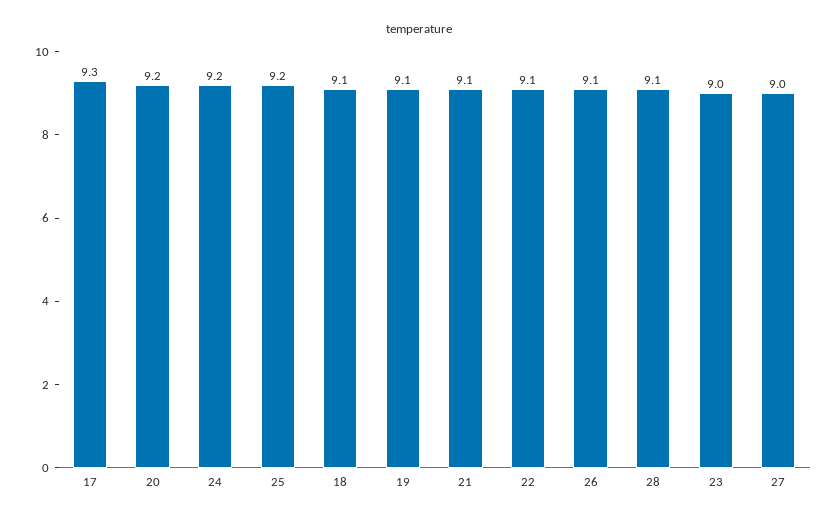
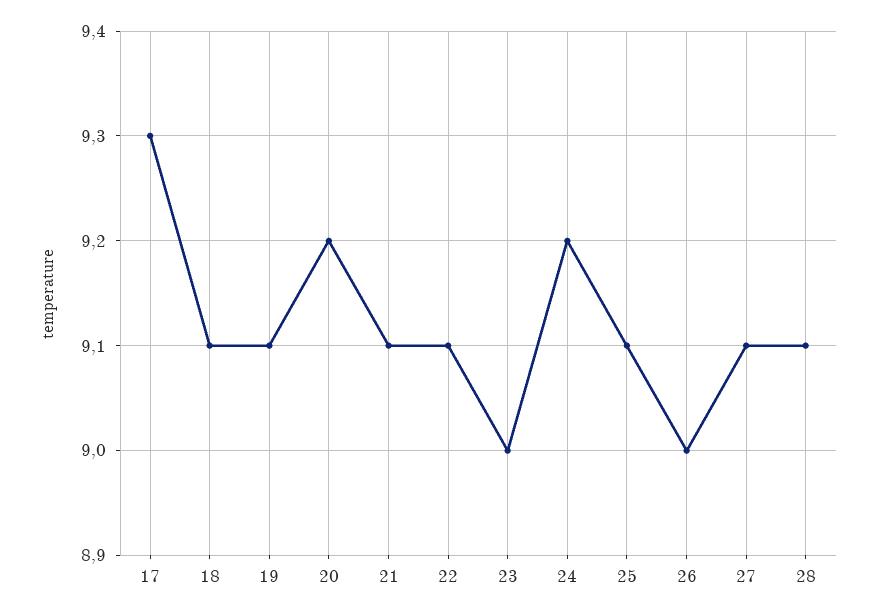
25: 9.2 -> 9.1
26: 9.1 -> 9
27: 9 -> 9.1

